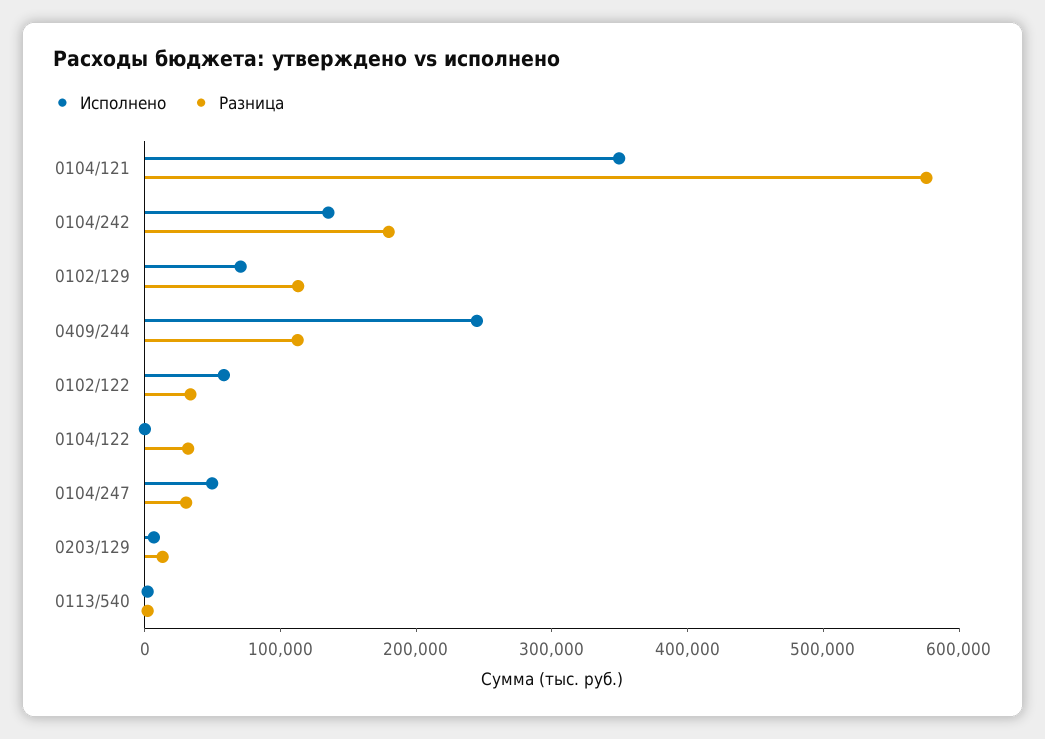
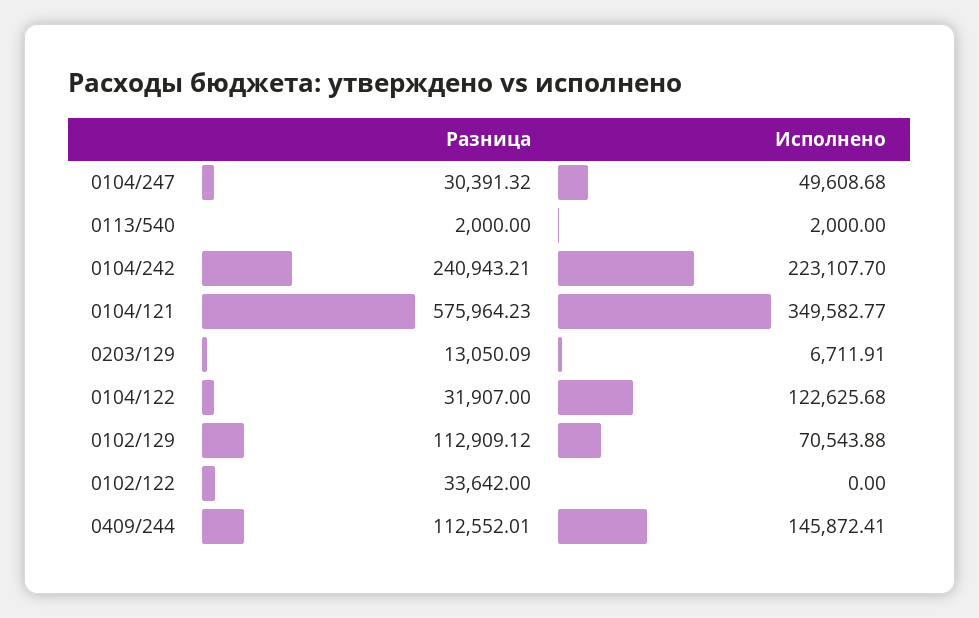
Исполнено, 0104/242: 140000 -> 223107.7
Разница, 0104/242: 180000 -> 240943.21
Исполнено, 0409/244: 240000 -> 145872.41
Исполнено, 0102/122: 60000 -> 0
Исполнено, 0104/122: 0 -> 122625.68

